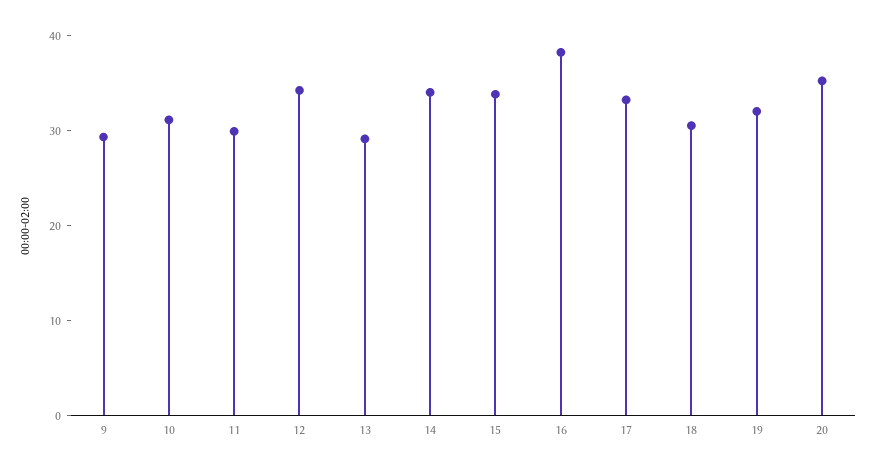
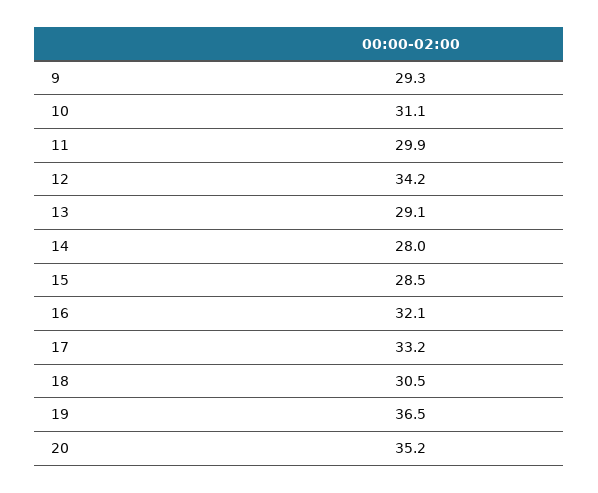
14: 34 -> 28
15: 34 -> 28.5
16: 38 -> 32.1
19: 32 -> 36.5

